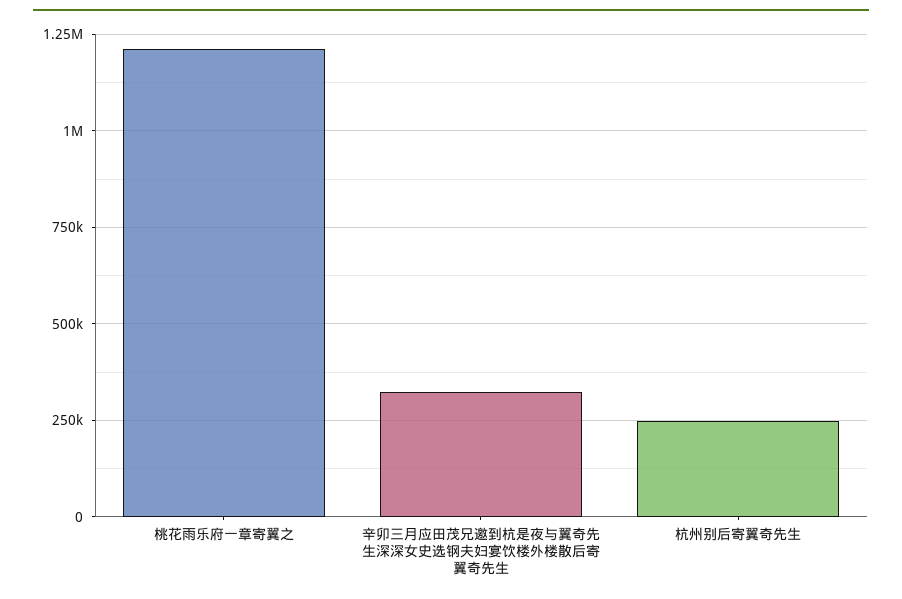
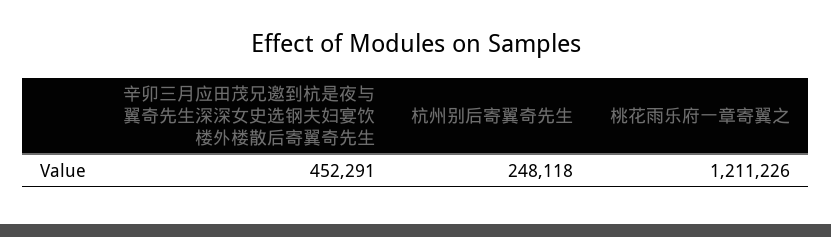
辛卯三月应田茂兄邀到杭是夜与翼奇先生深深女史选钢夫妇宴饮楼外楼散后寄翼奇先生: 325000 -> 452291

